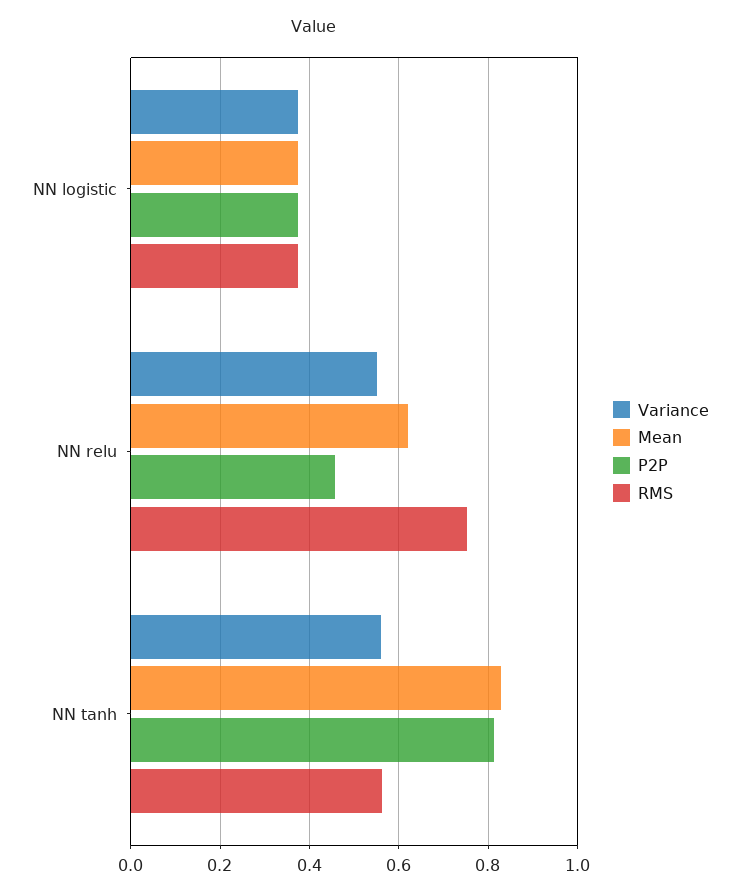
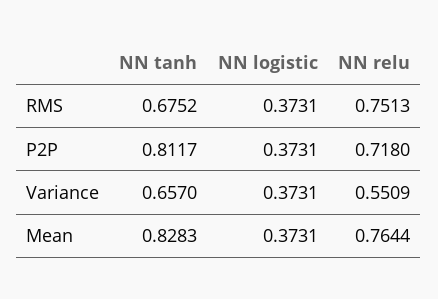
Mean, NN relu: 0.62 -> 0.7644
P2P, NN relu: 0.46 -> 0.718
Variance, NN tanh: 0.56 -> 0.657
RMS, NN tanh: 0.56 -> 0.6752

